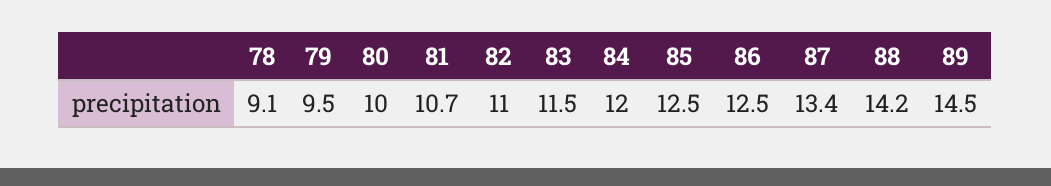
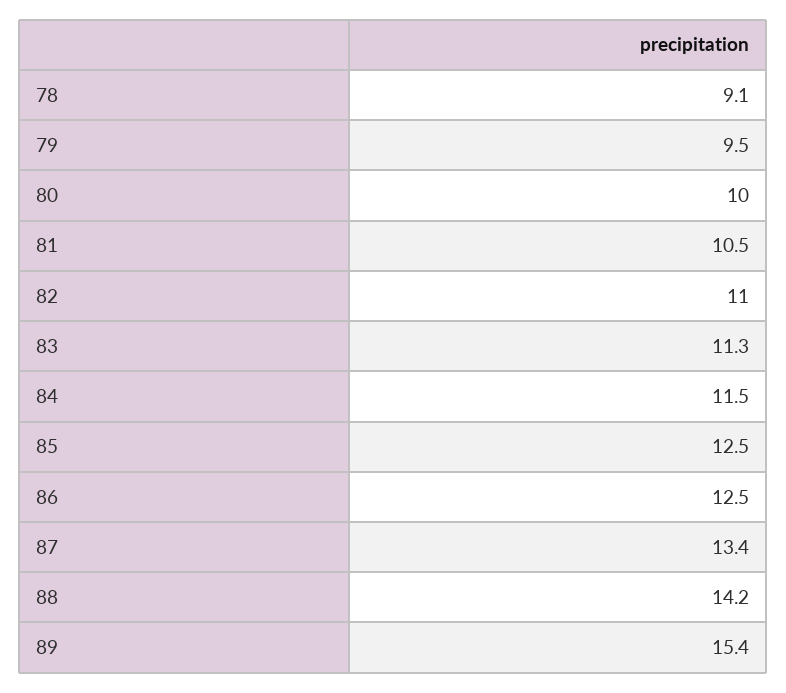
81: 10.7 -> 10.5
83: 11.5 -> 11.3
84: 12 -> 11.5
89: 14.5 -> 15.4

